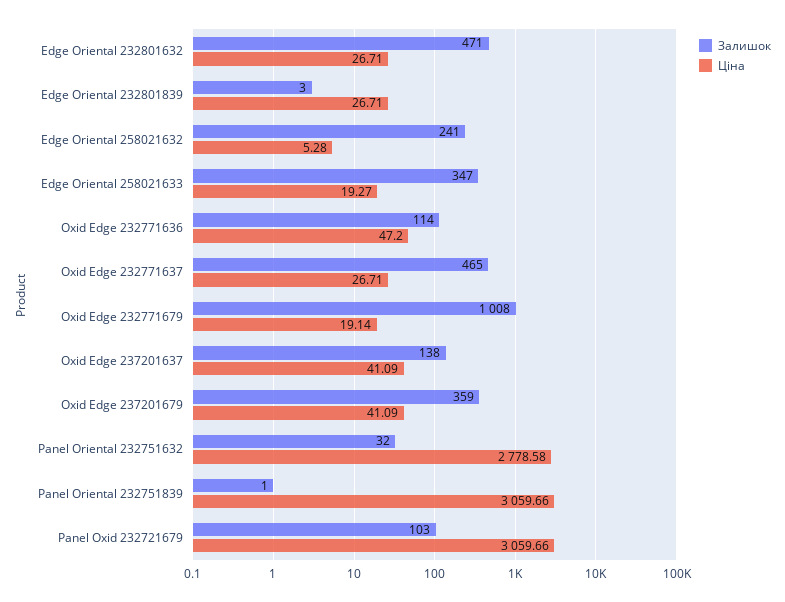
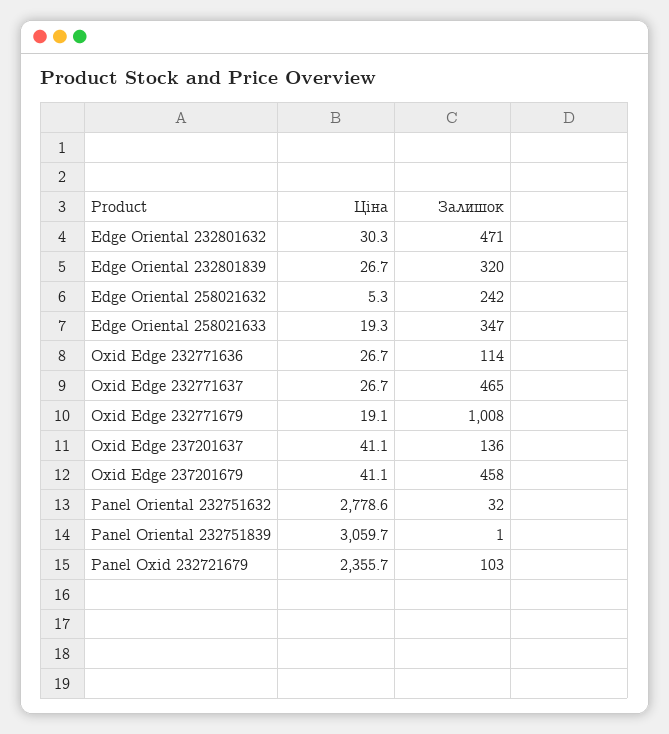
Ціна, Edge Oriental 232801632: 26.71 -> 30.3
Залишок, Edge Oriental 232801839: 3 -> 320
Залишок, Edge Oriental 258021632: 241 -> 242
Ціна, Oxid Edge 232771636: 47.2 -> 26.7
Залишок, Oxid Edge 237201637: 138 -> 136
Залишок, Oxid Edge 237201679: 359 -> 458
Ціна, Panel Oxid 232721679: 3059.66 -> 2355.7

